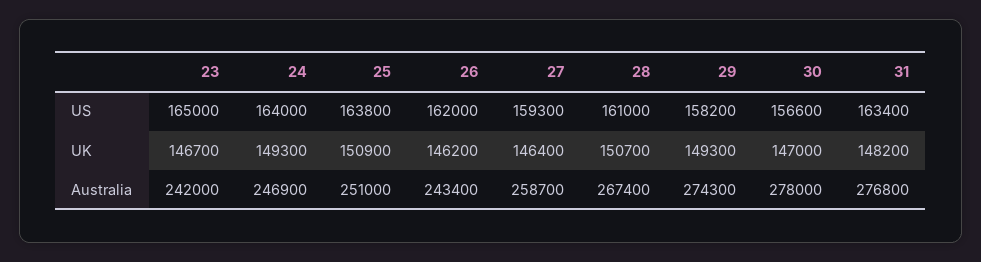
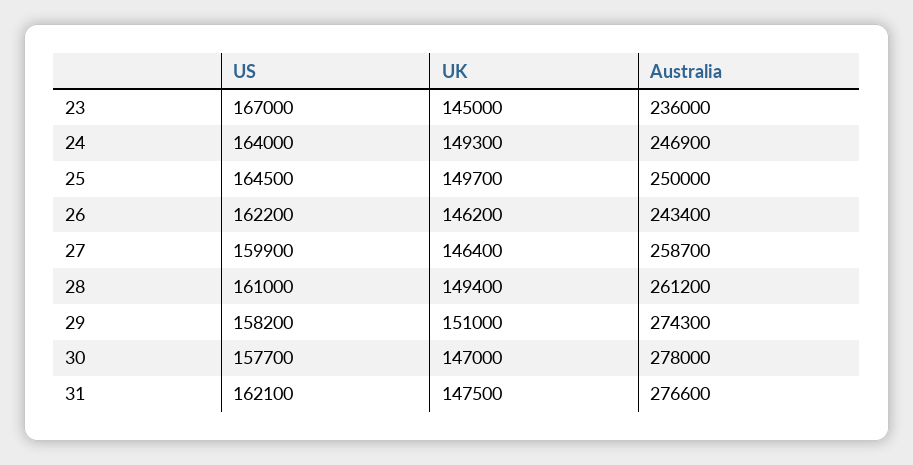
23, US: 165000 -> 167000
25, US: 163800 -> 164500
26, US: 162000 -> 162200
27, US: 159300 -> 159900
30, US: 156600 -> 157700
31, US: 163400 -> 162100
23, UK: 146700 -> 145000
25, UK: 150900 -> 149700
28, UK: 150700 -> 149400
29, UK: 149300 -> 151000
31, UK: 148200 -> 147500
23, Australia: 242000 -> 236000
25, Australia: 251000 -> 250000
28, Australia: 267400 -> 261200
31, Australia: 276800 -> 276600

